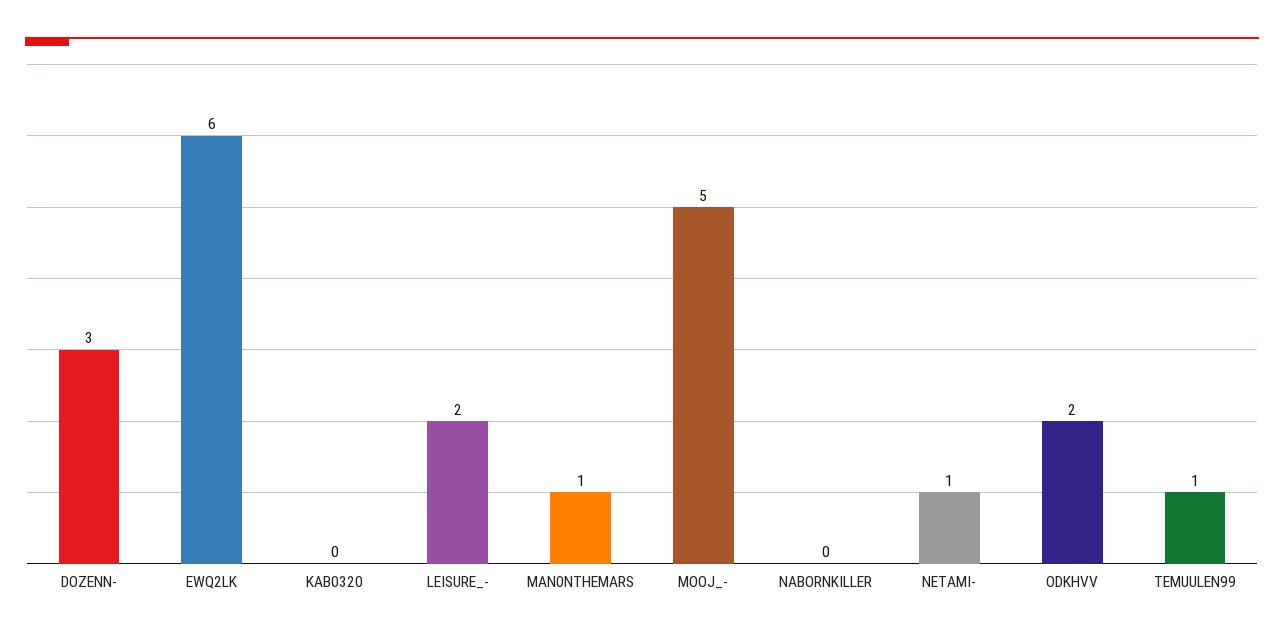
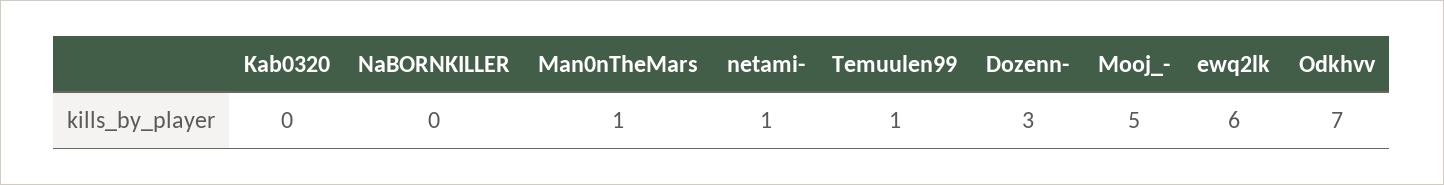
LEISURE_-: 2 -> none
ODKHVV: 2 -> 7

